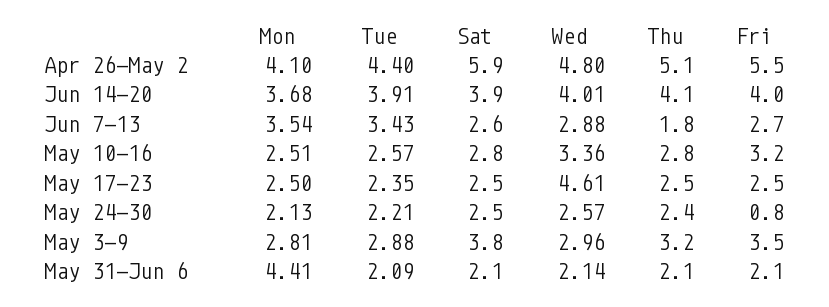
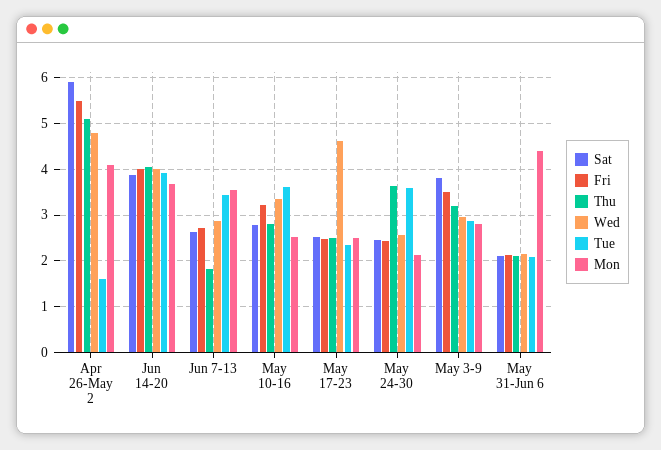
Tue, Apr 26-May 2: 4.4 -> 1.6
Tue, May 10-16: 2.57 -> 3.6
Tue, May 24-30: 2.21 -> 3.6
Thu, May 24-30: 2.4 -> 3.6
Fri, May 24-30: 0.8 -> 2.4

